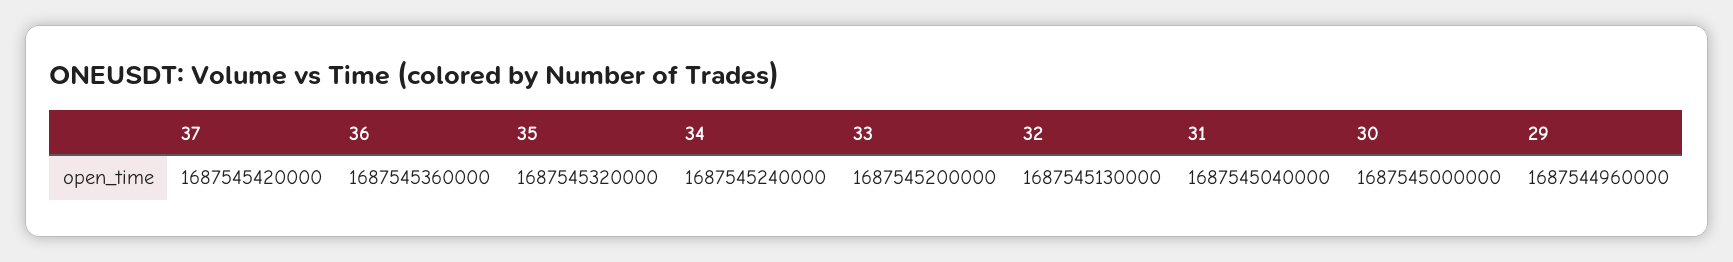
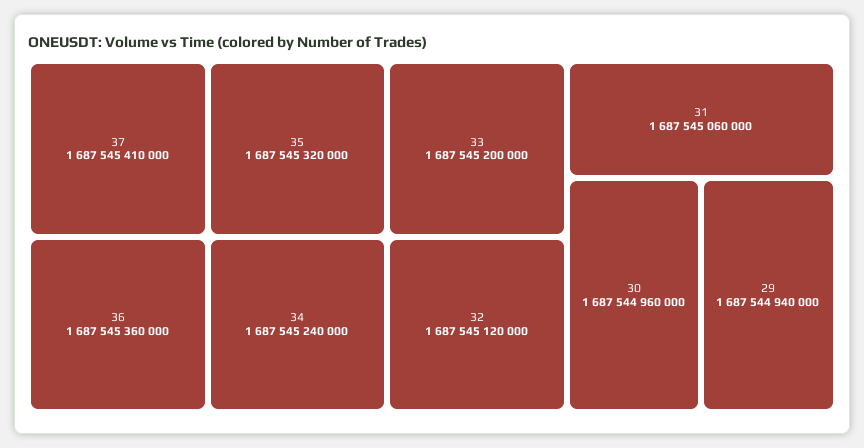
37: 1687545420000 -> 1687545410000
32: 1687545130000 -> 1687545120000
31: 1687545040000 -> 1687545060000
30: 1687545000000 -> 1687544960000
29: 1687544960000 -> 1687544940000

